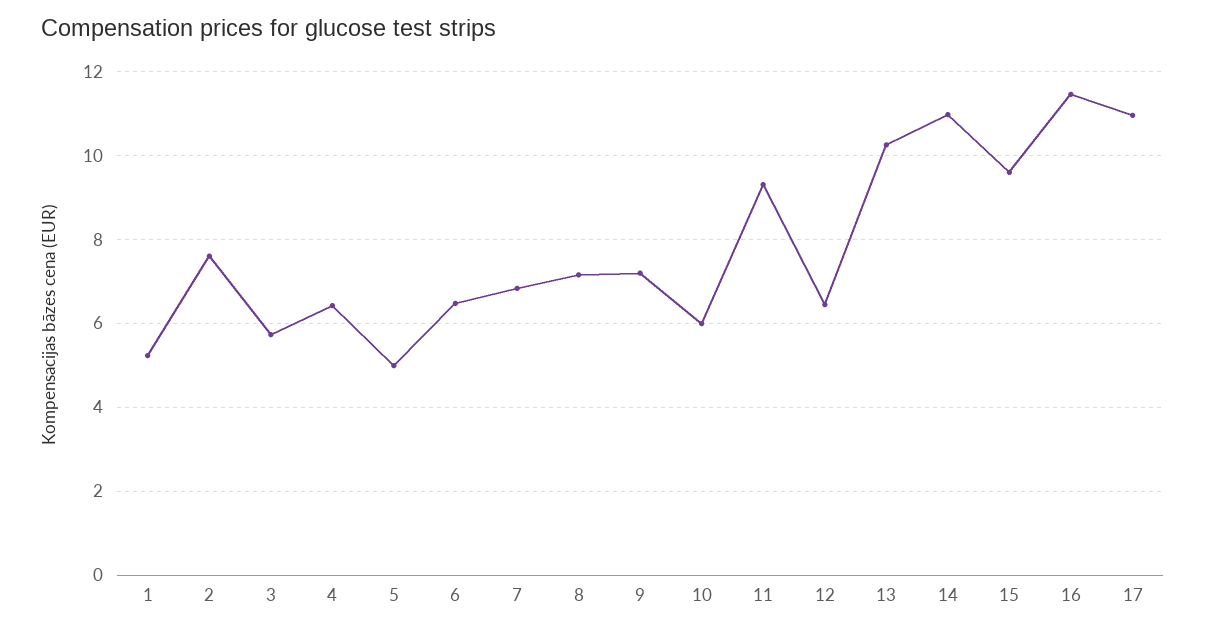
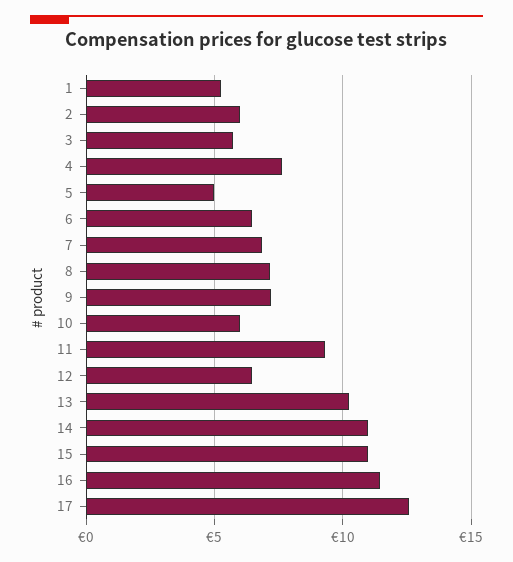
2: 7.6 -> 6
4: 6.4 -> 7.5
15: 9.6 -> 11
17: 11 -> 12.5

